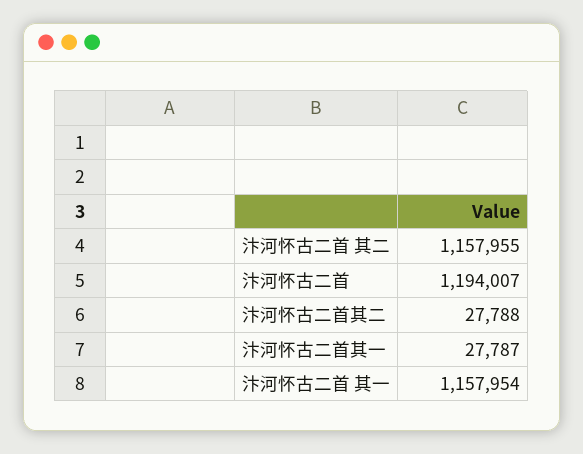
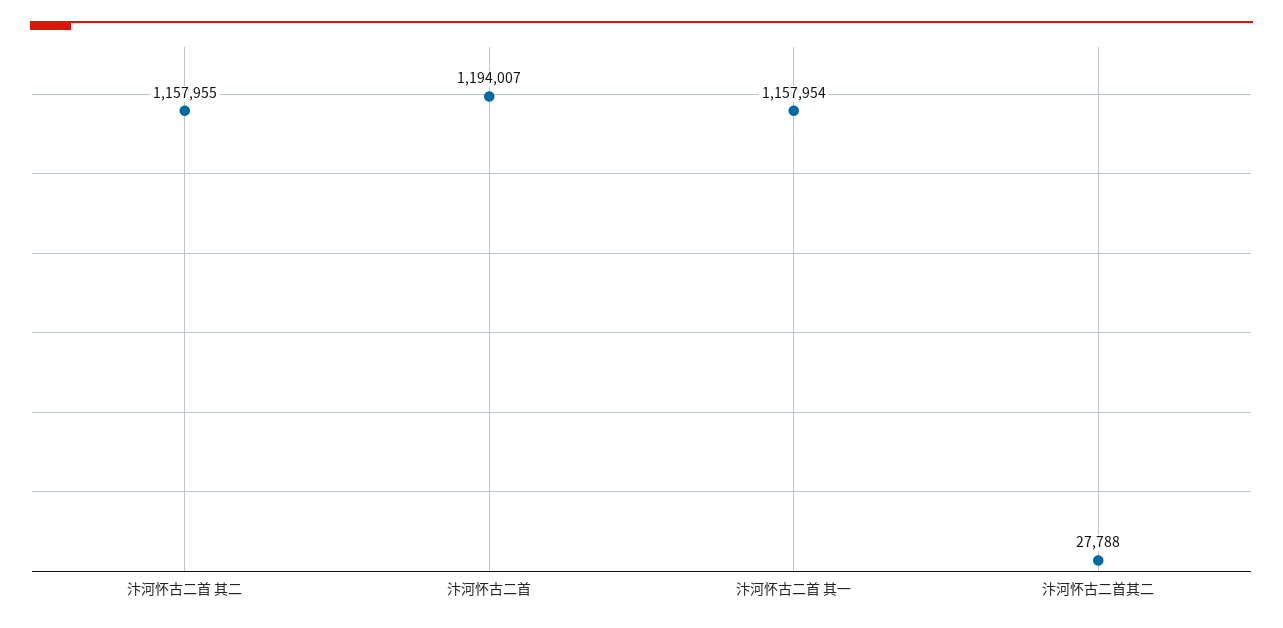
汴河怀古二首其一: 27787 -> none

